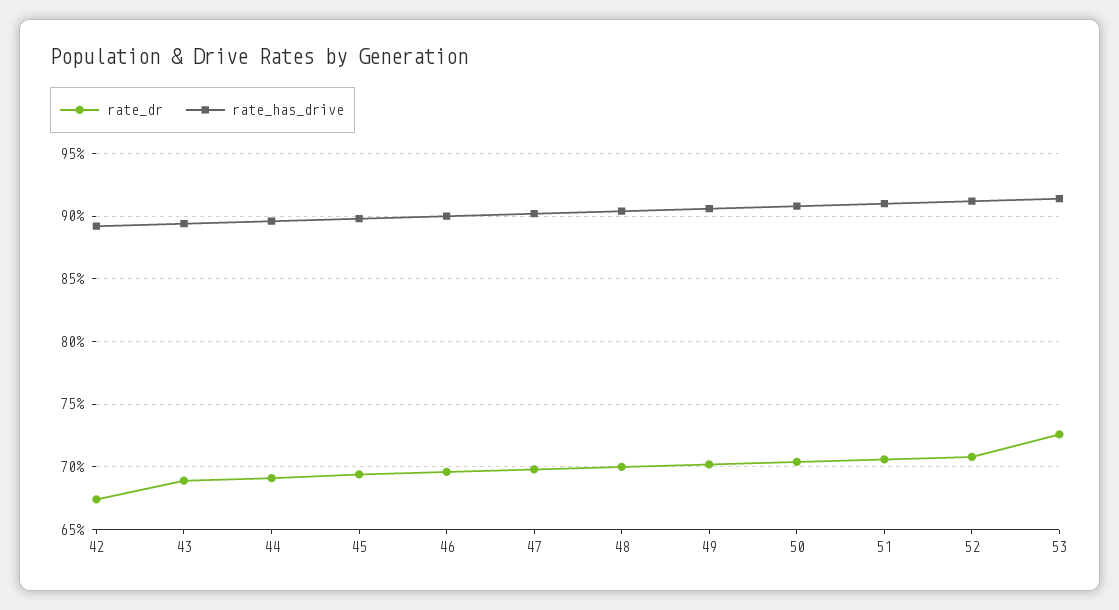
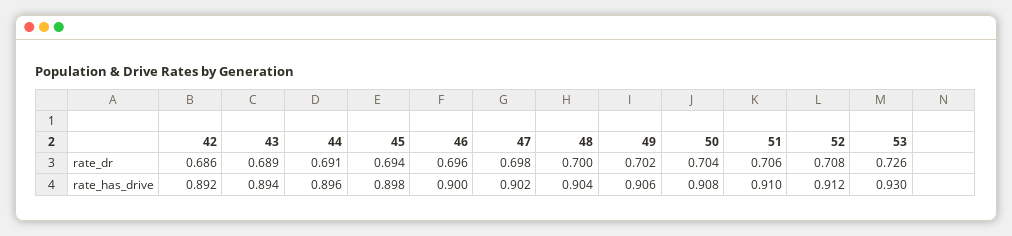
rate_dr, 42: 0.675 -> 0.686
rate_has_drive, 53: 0.915 -> 0.93

